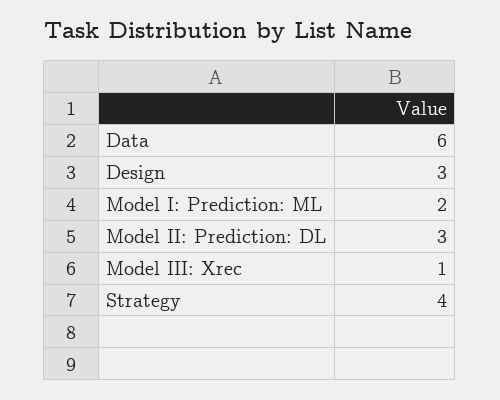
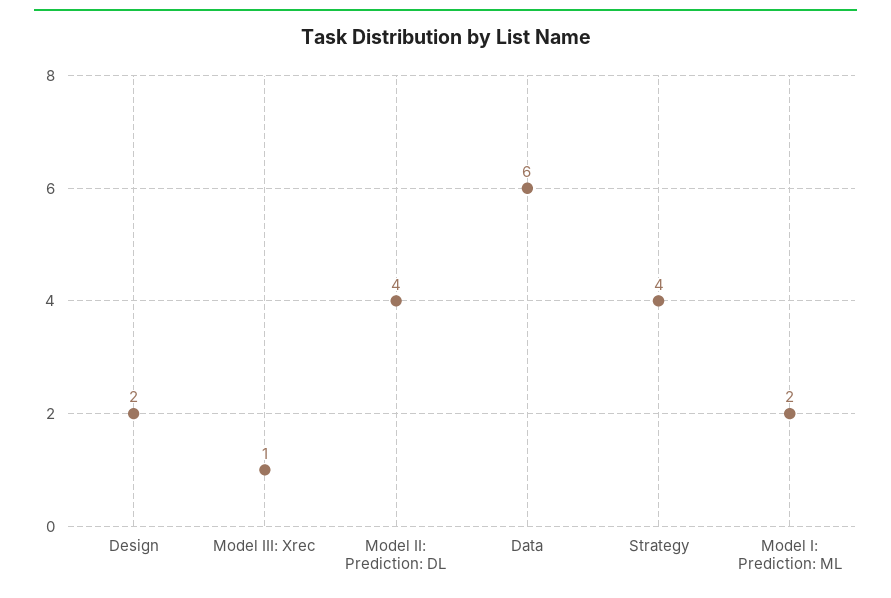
Design: 3 -> 2
Model II: Prediction: DL: 3 -> 4

